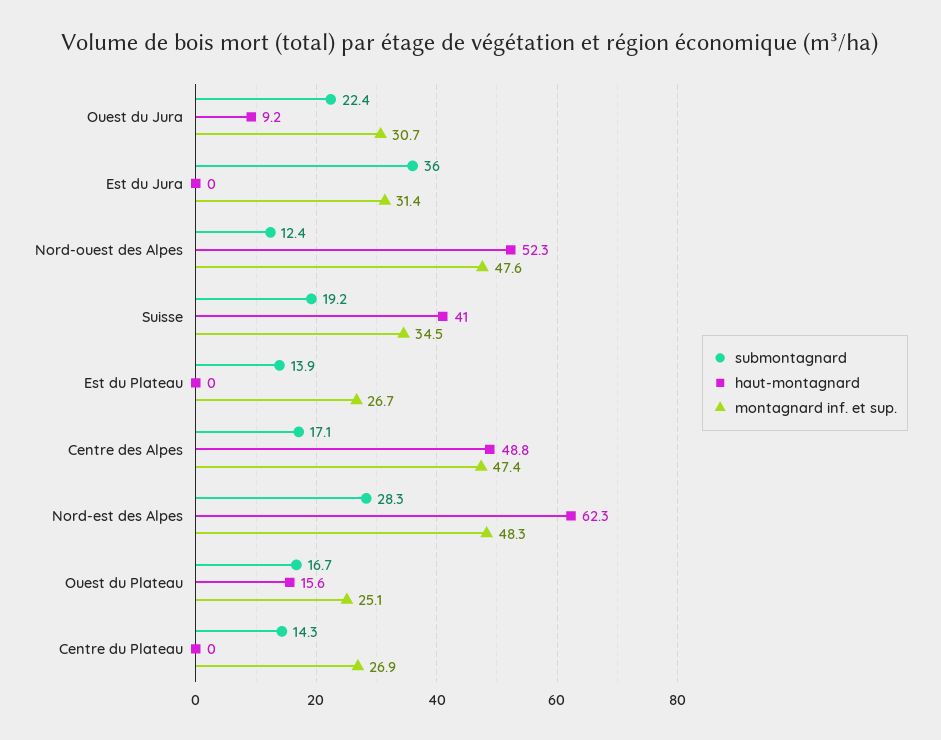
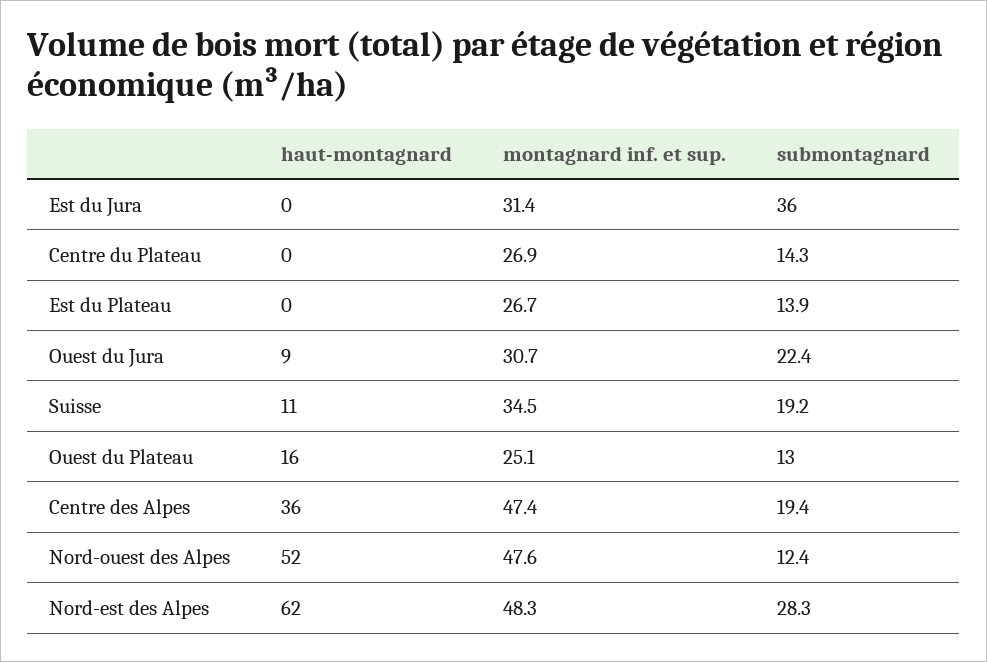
haut-montagnard, Suisse: 41 -> 11
submontagnard, Centre des Alpes: 17.1 -> 19.4
haut-montagnard, Centre des Alpes: 48.8 -> 36
submontagnard, Ouest du Plateau: 16.7 -> 13

